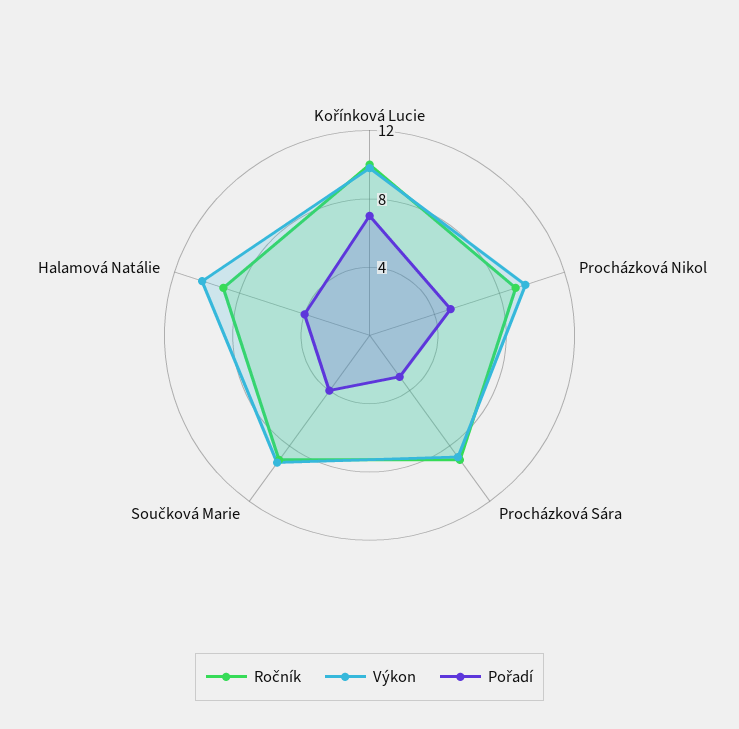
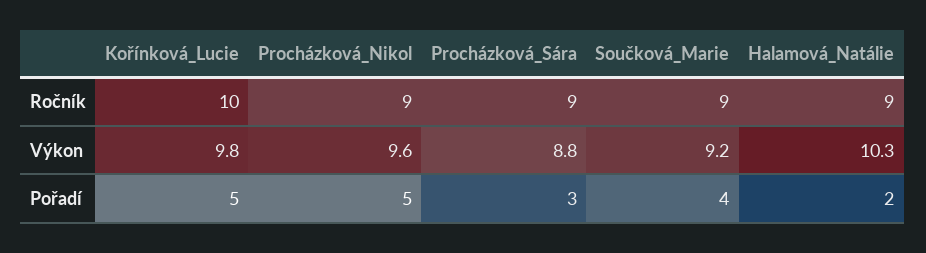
Pořadí, Kořínková Lucie: 7 -> 5
Pořadí, Halamová Natálie: 4 -> 2

